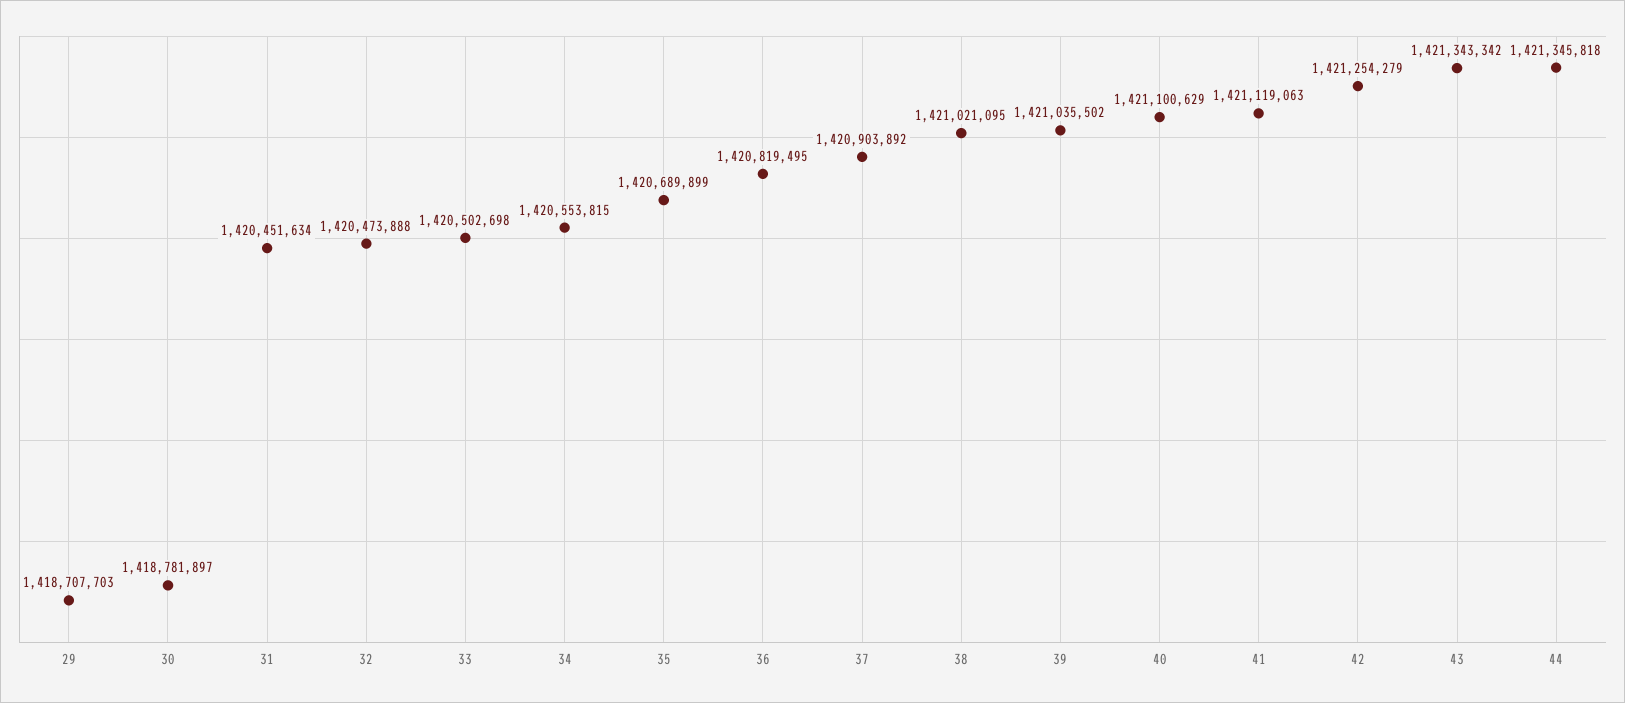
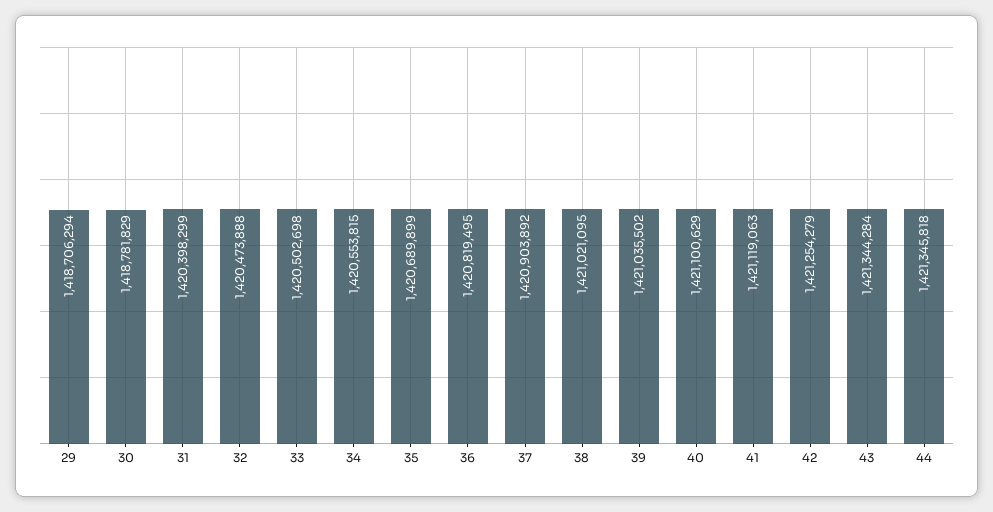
29: 1418707703 -> 1418706294
30: 1418781897 -> 1418781829
31: 1420451634 -> 1420398299
43: 1421343342 -> 1421344284

